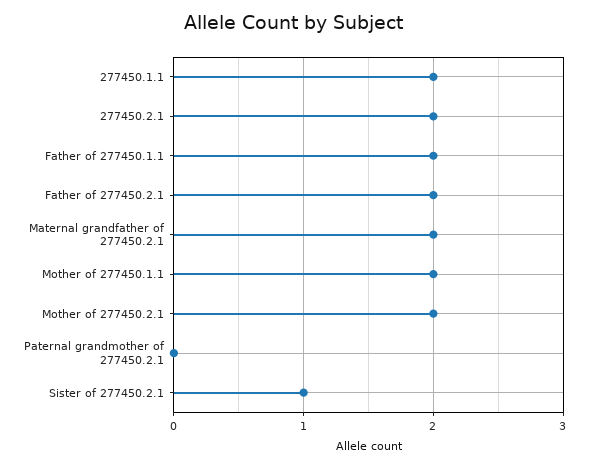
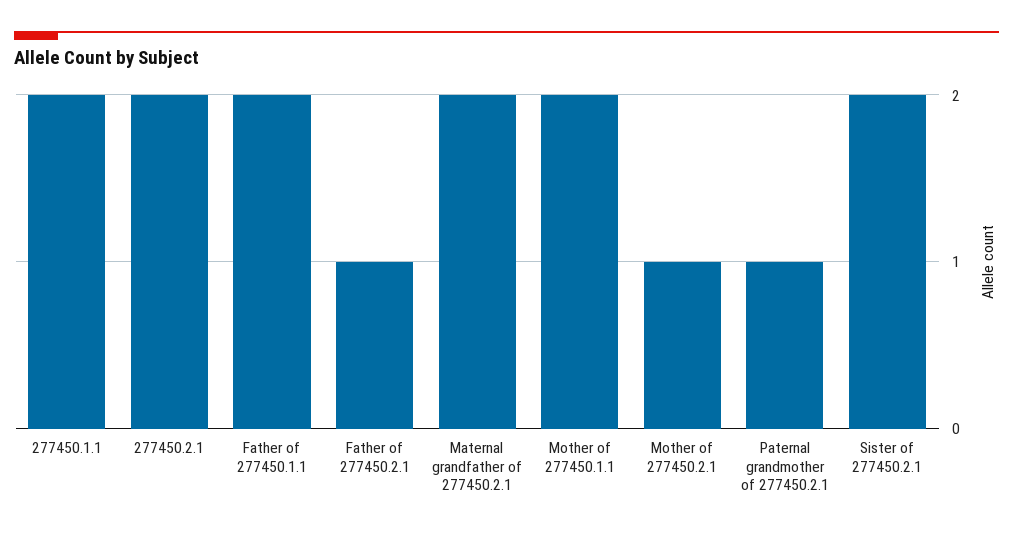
Father of 277450.2.1: 2 -> 1
Mother of 277450.2.1: 2 -> 1
Paternal grandmother of 277450.2.1: 0 -> 1
Sister of 277450.2.1: 1 -> 2

